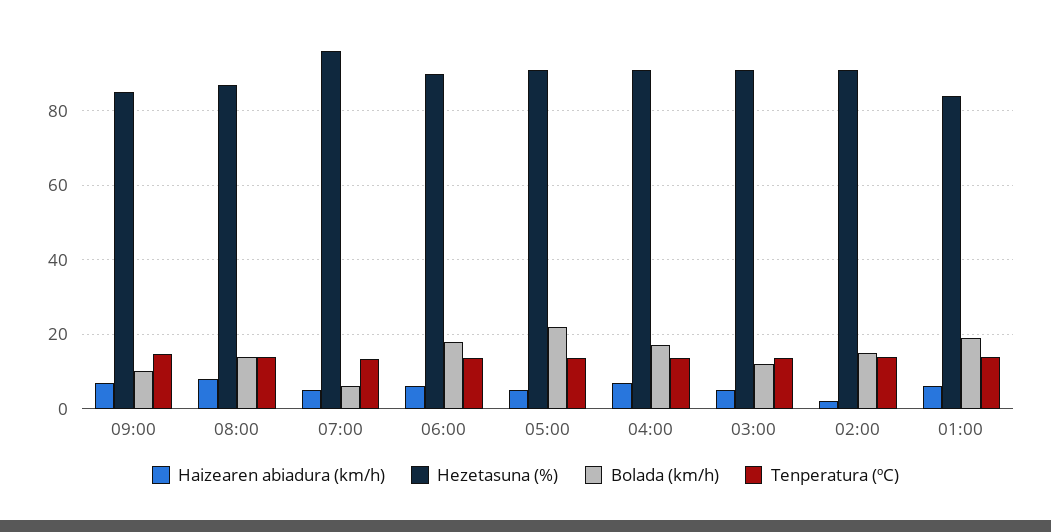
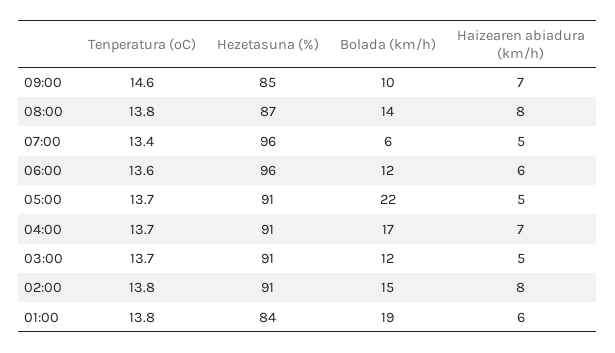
Hezetasuna (%), 06:00: 90 -> 96
Bolada (km/h), 06:00: 18 -> 12
Haizearen abiadura (km/h), 02:00: 2 -> 8

